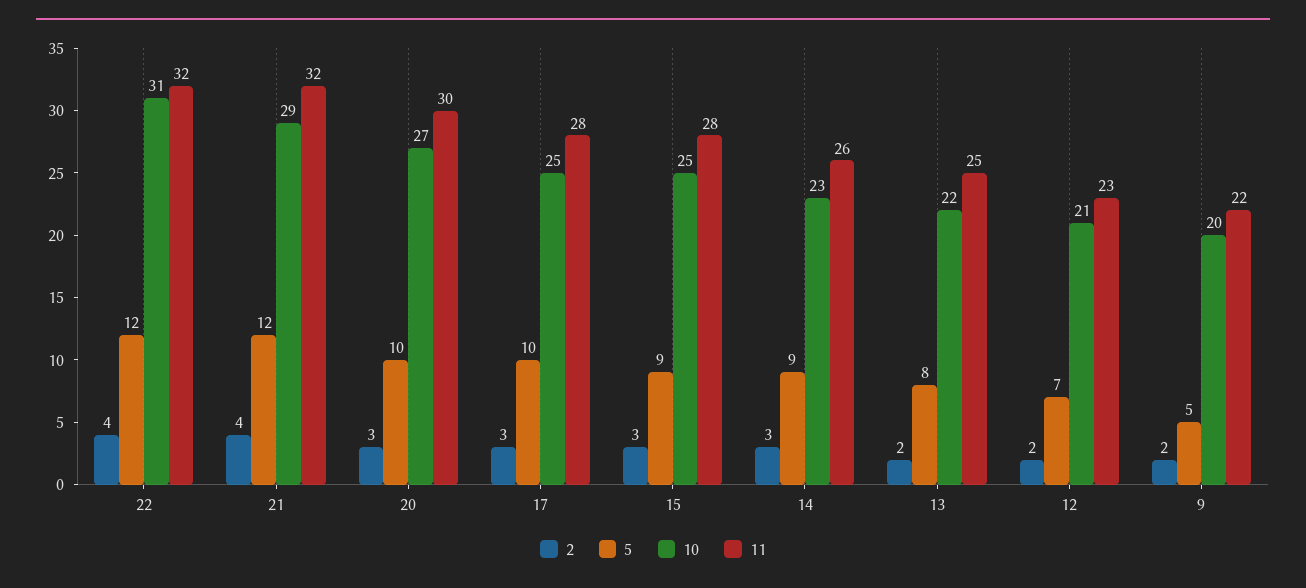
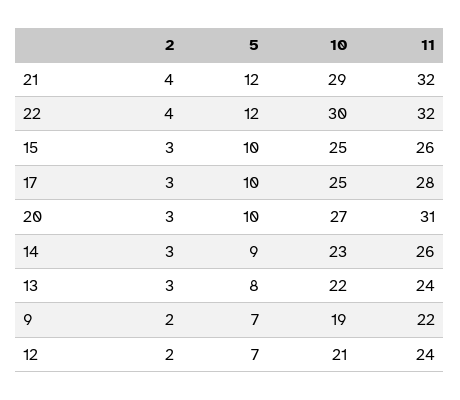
10, 22: 31 -> 30
11, 20: 30 -> 31
5, 15: 9 -> 10
11, 15: 28 -> 26
2, 13: 2 -> 3
11, 13: 25 -> 24
11, 12: 23 -> 24
5, 9: 5 -> 7
10, 9: 20 -> 19

